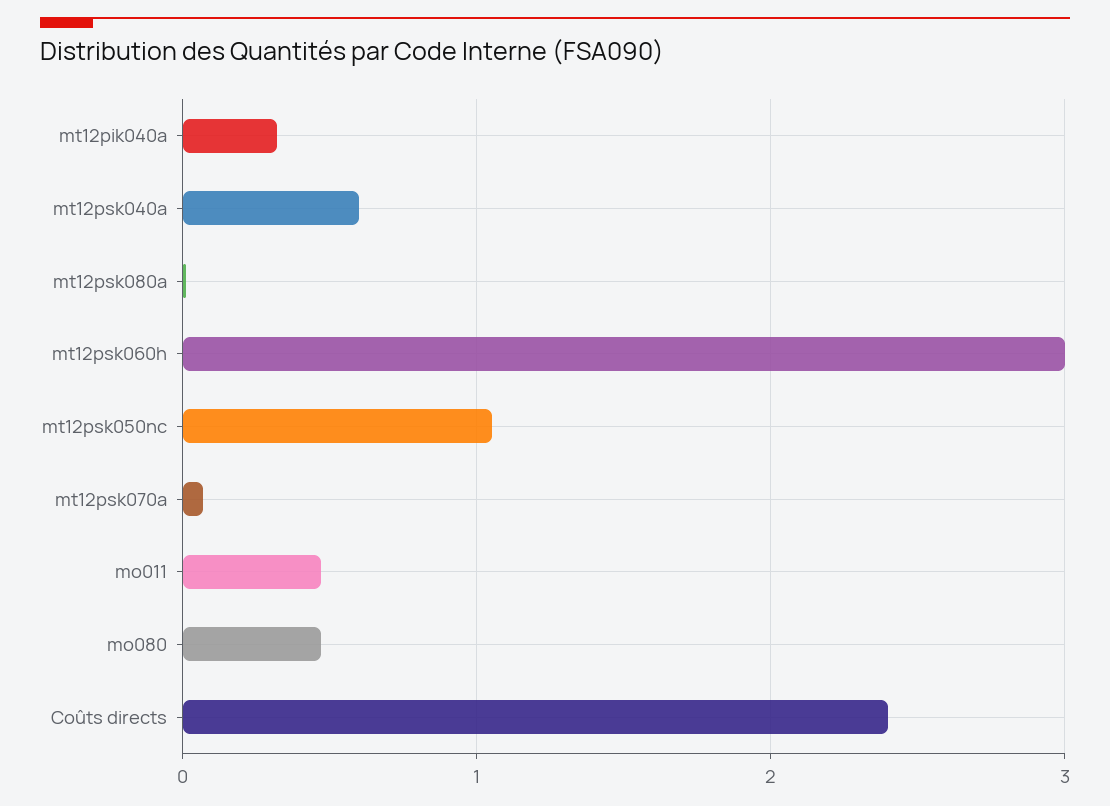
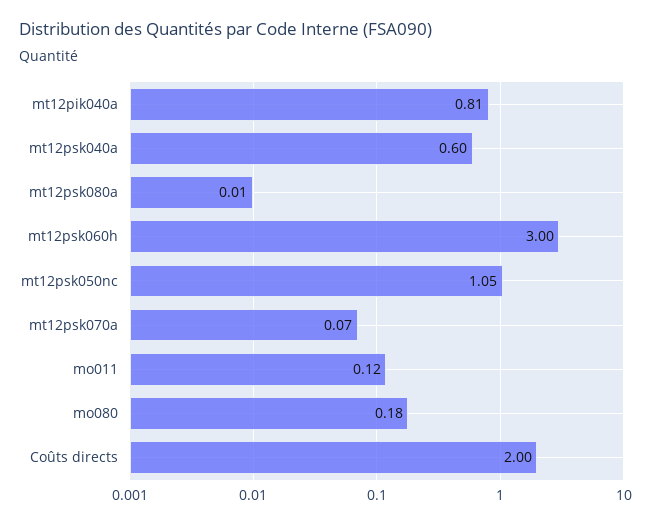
mt12pik040a: 0.3 -> 0.81
mo011: 0.5 -> 0.12
mo080: 0.5 -> 0.18
Coûts directs: 2.4 -> 2

